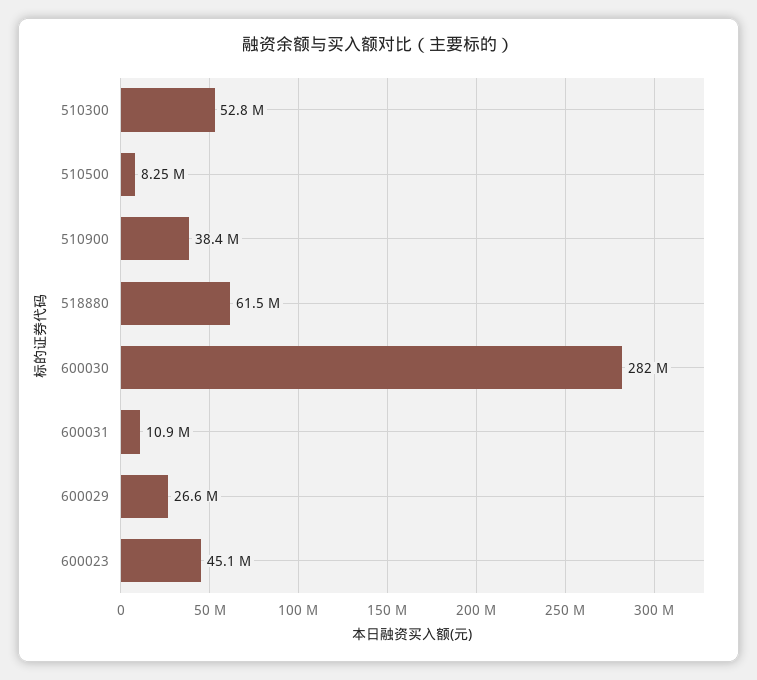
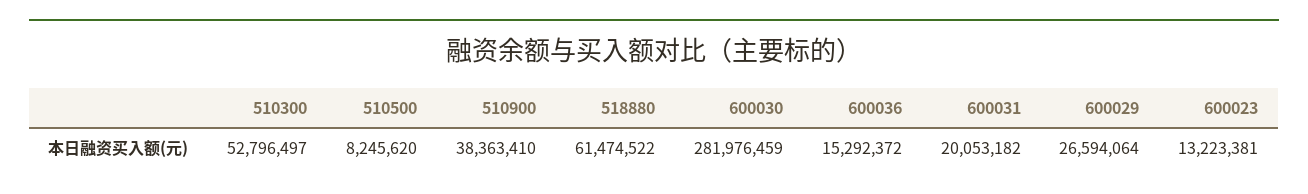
600031: 10900000 -> 20053182
600023: 45100000 -> 13223381
600036: none -> 15292372

